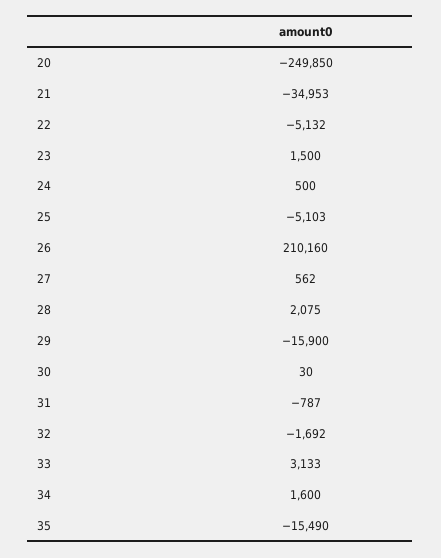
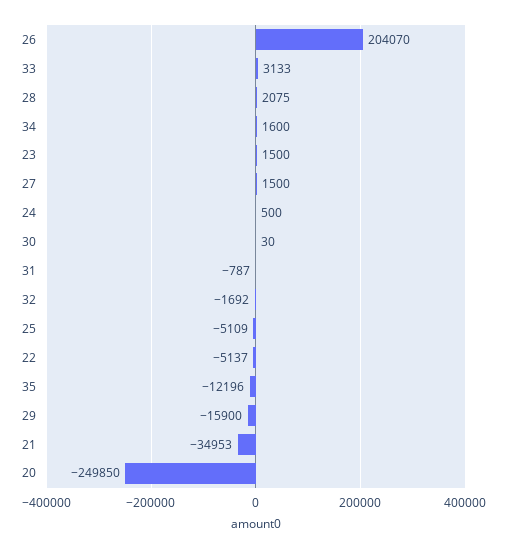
22: -5132 -> -5137
25: -5103 -> -5109
26: 210160 -> 204070
27: 562 -> 1500
35: -15490 -> -12196

